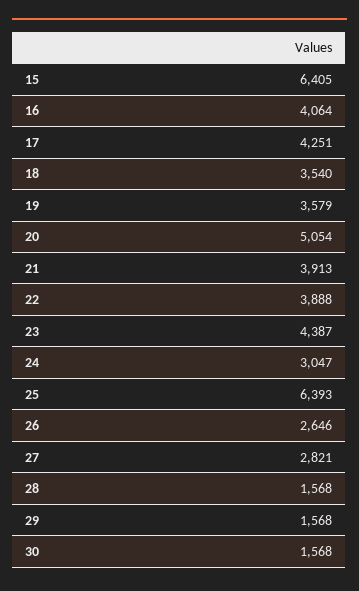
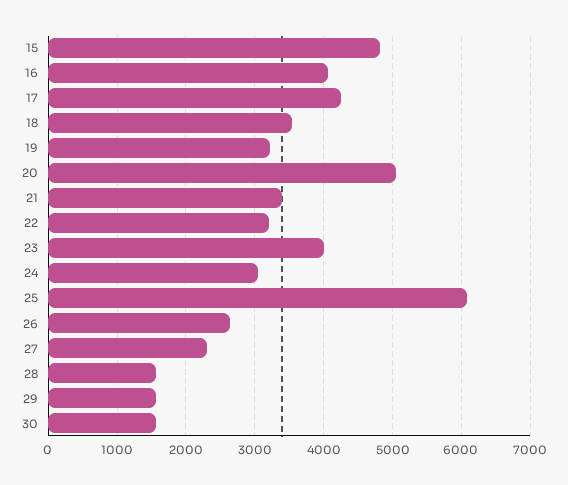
15: 6405 -> 4800
19: 3579 -> 3200
21: 3913 -> 3400
22: 3888 -> 3200
23: 4387 -> 4000
25: 6393 -> 6100
27: 2821 -> 2300

